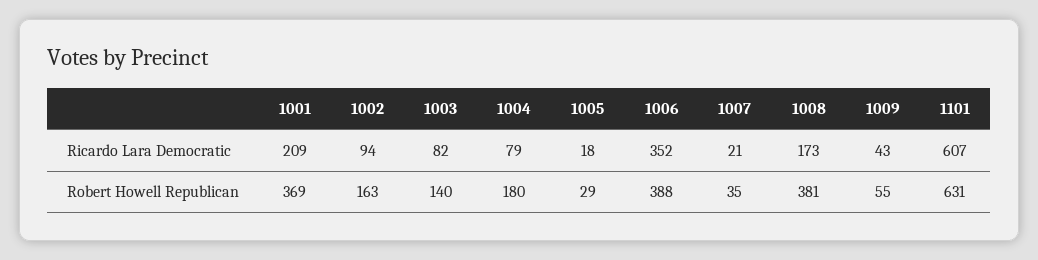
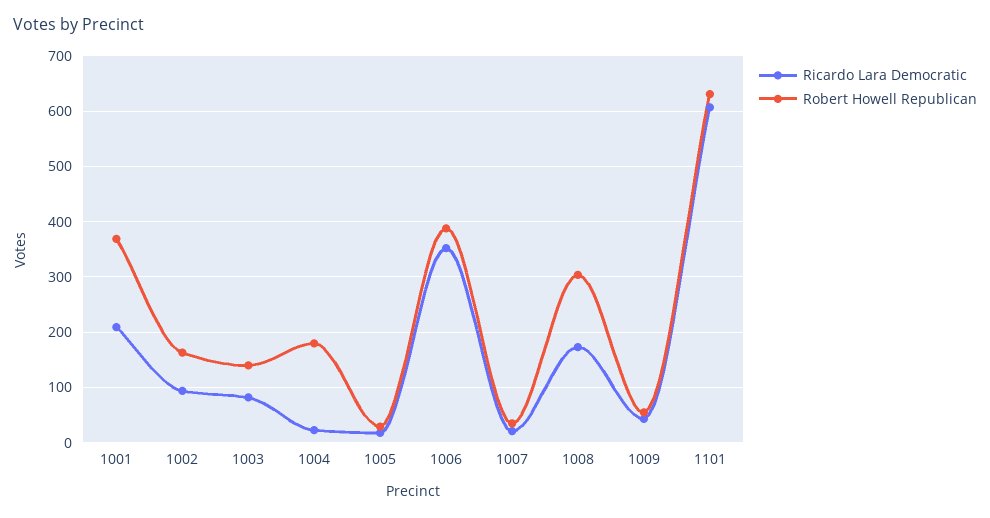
Ricardo Lara Democratic, 1004: 79 -> 20
Robert Howell Republican, 1008: 381 -> 300

